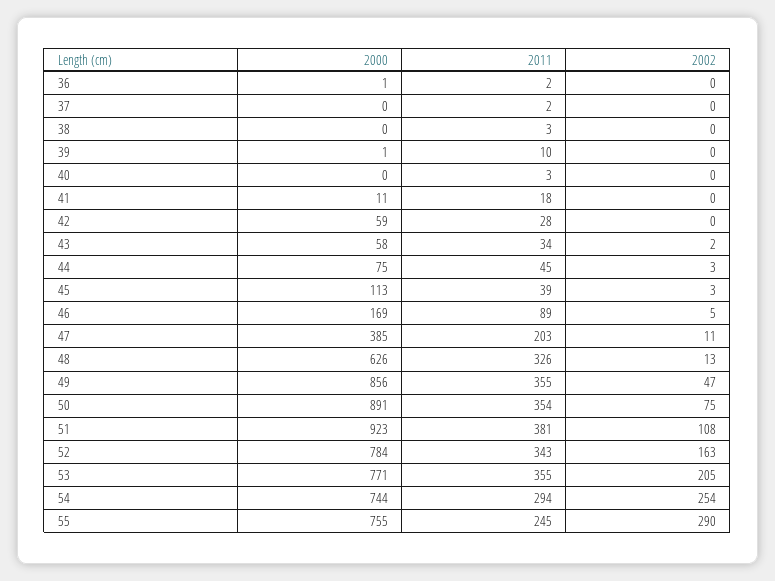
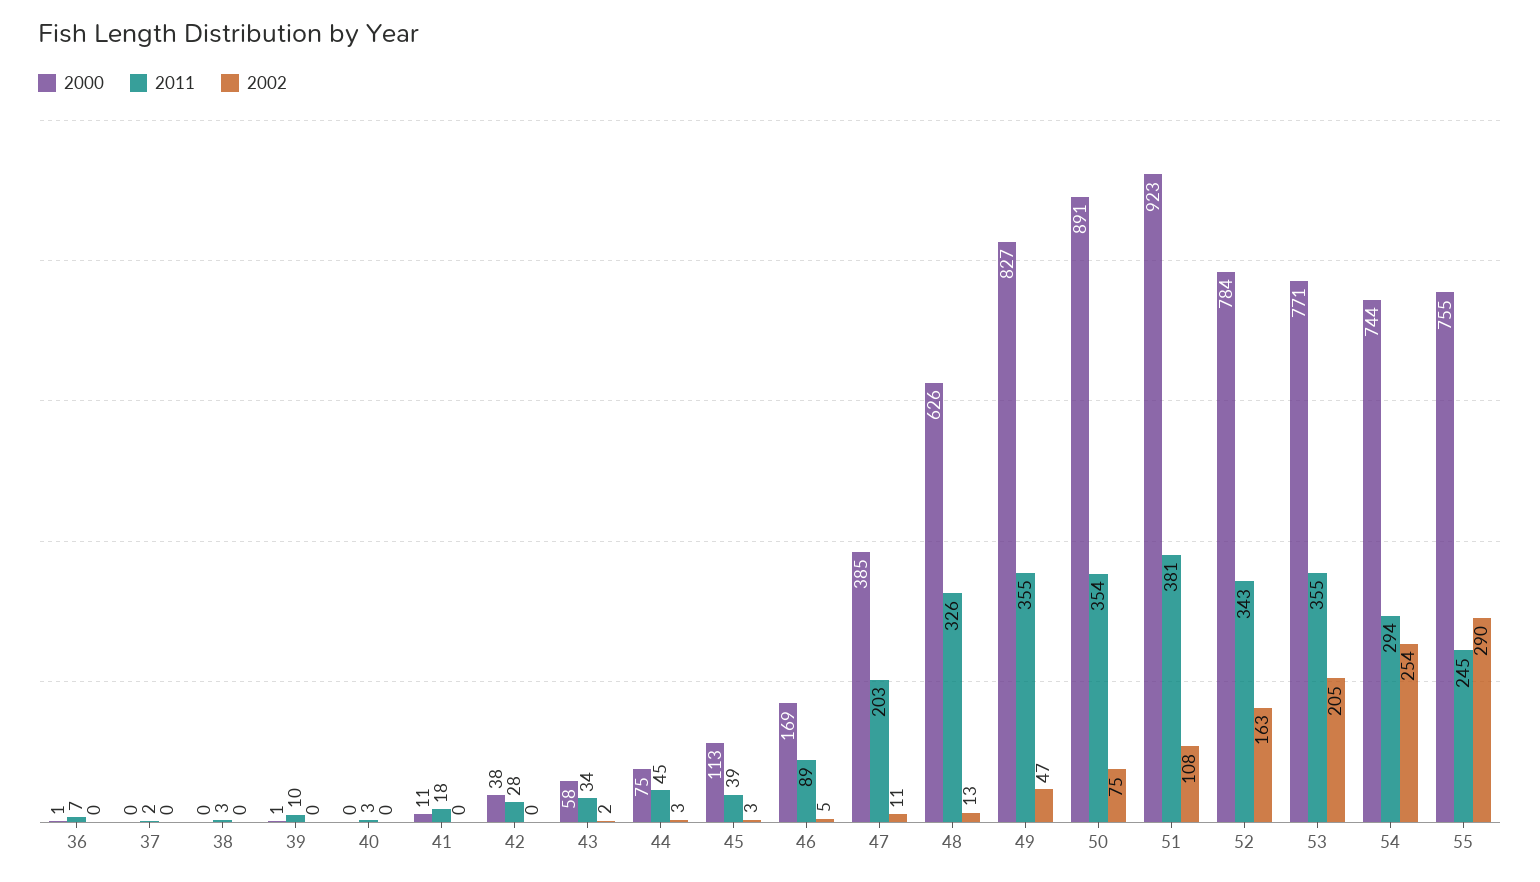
2011, 36: 2 -> 7
2000, 42: 59 -> 38
2000, 49: 856 -> 827

